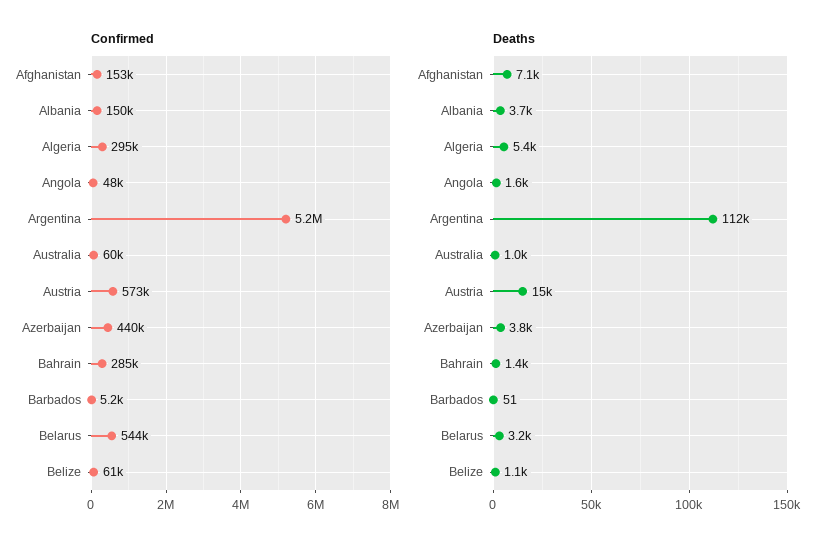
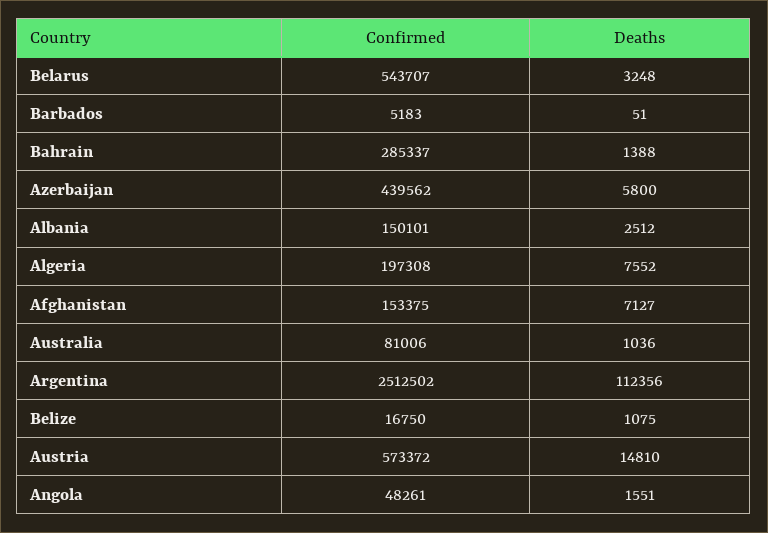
Confirmed, Algeria: 295000 -> 197308
Confirmed, Argentina: 5200000 -> 2512502
Confirmed, Australia: 60000 -> 81006
Confirmed, Belize: 61000 -> 16750
Deaths, Albania: 3700 -> 2512
Deaths, Algeria: 5400 -> 7552
Deaths, Azerbaijan: 3800 -> 5800

